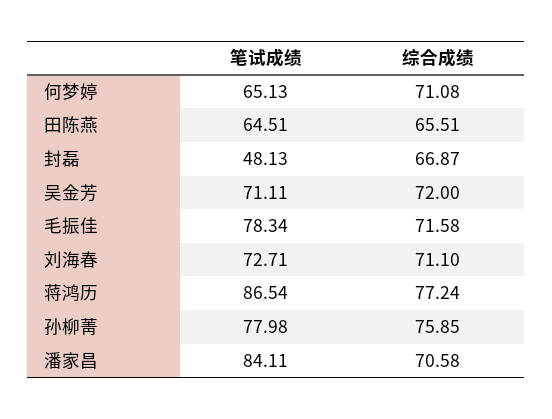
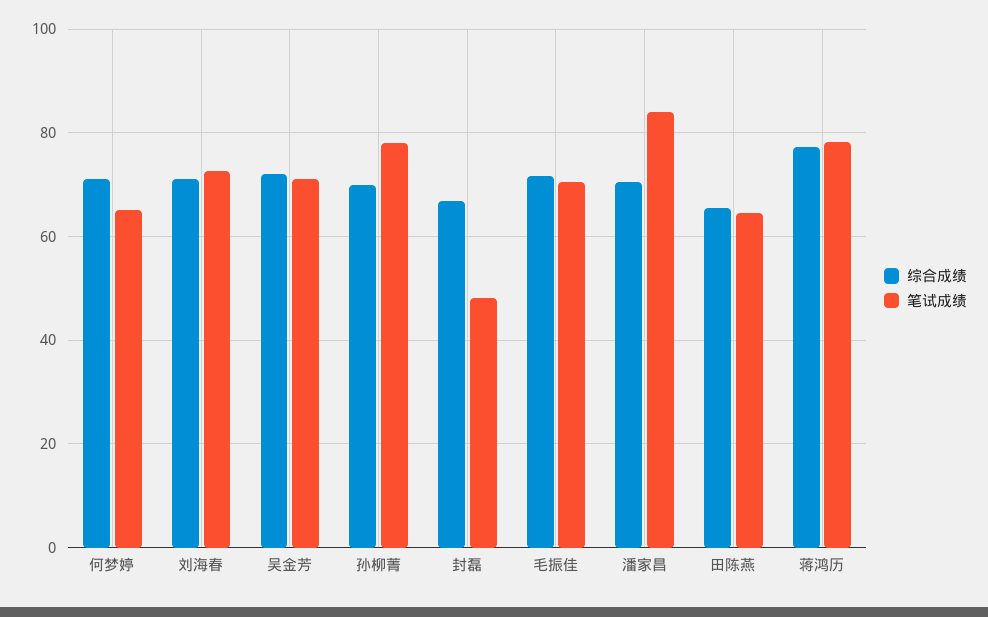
笔试成绩, 毛振佳: 78.34 -> 70
笔试成绩, 蒋鸿历: 86.54 -> 78
综合成绩, 孙柳菁: 75.85 -> 70

